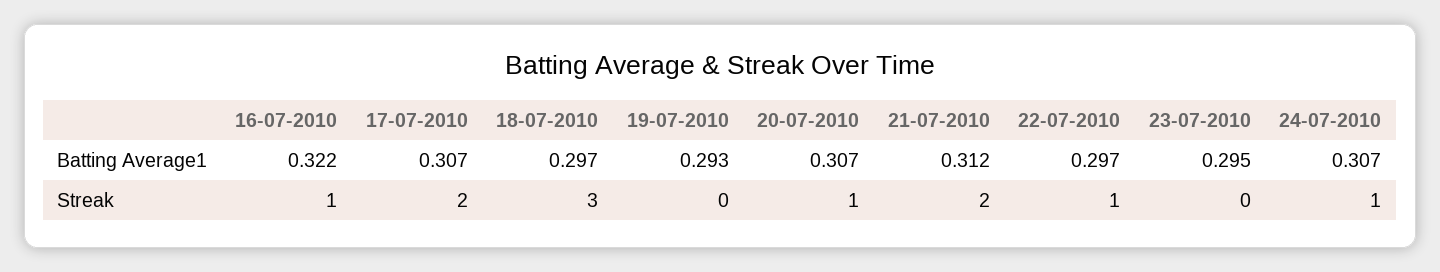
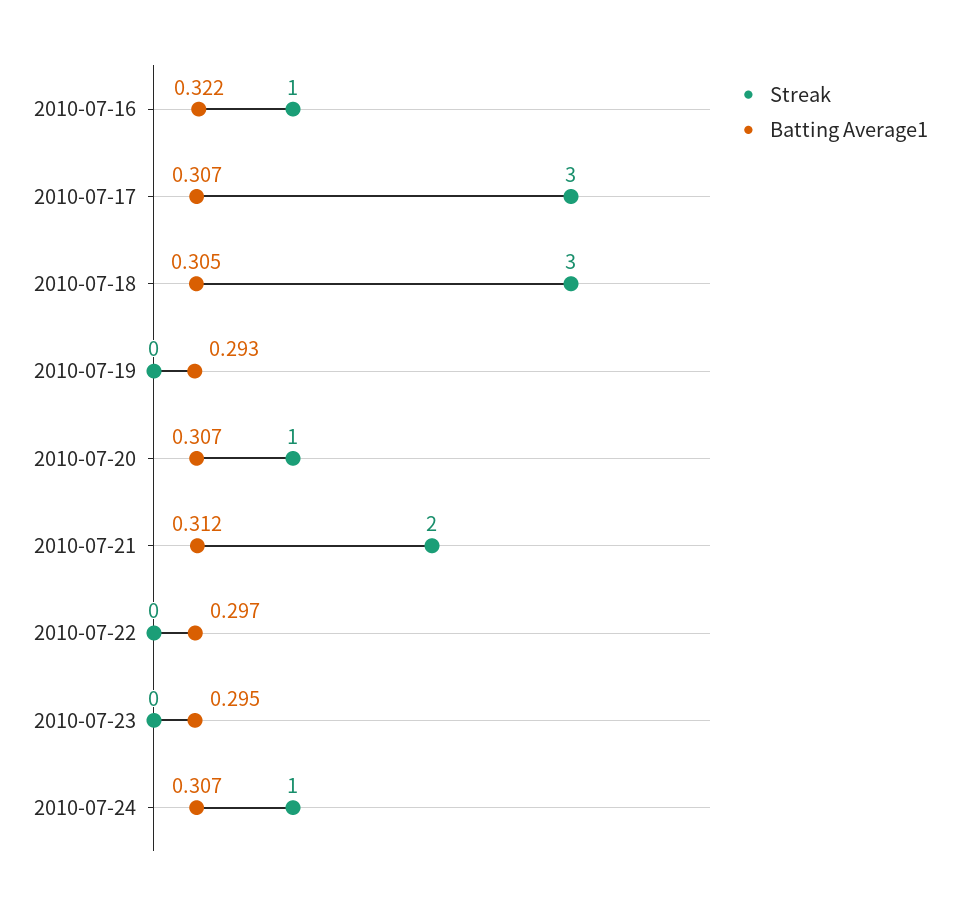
Batting Average1, 18-07-2010: 0.297 -> 0.305
Streak, 17-07-2010: 2 -> 3
Streak, 22-07-2010: 1 -> 0

